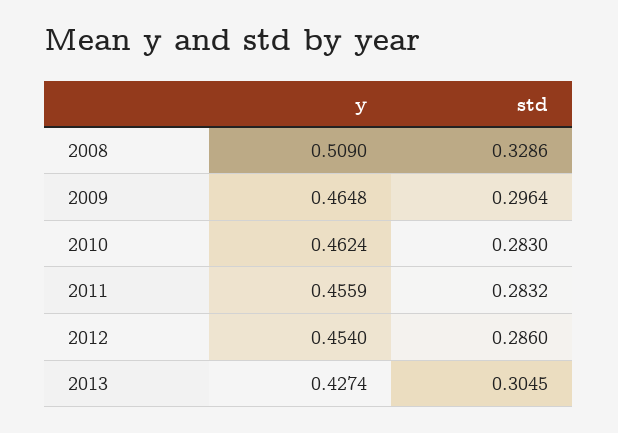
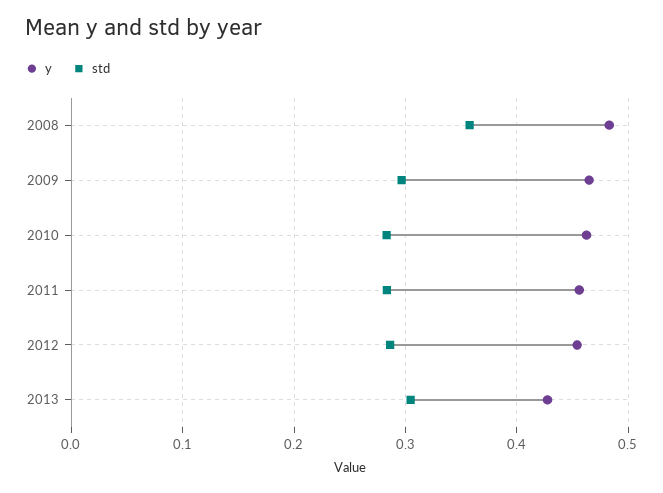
y, 2008: 0.509 -> 0.48
std, 2008: 0.3286 -> 0.36

